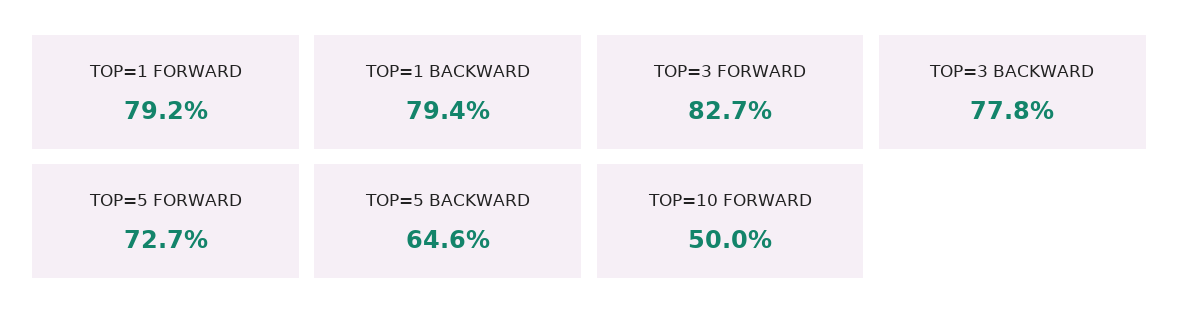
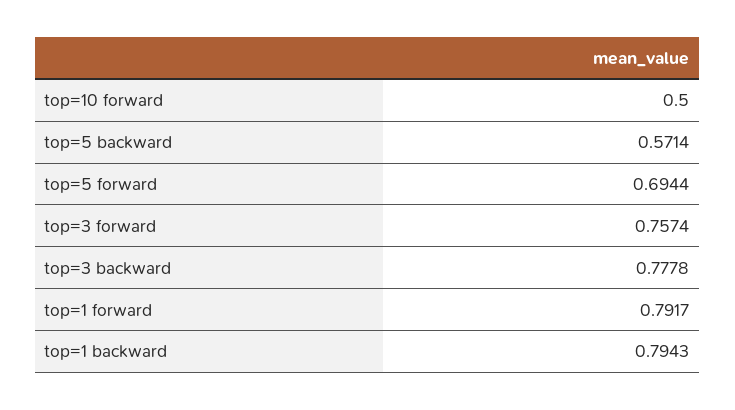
TOP=3 FORWARD: 0.827 -> 0.7574
TOP=5 FORWARD: 0.727 -> 0.6944
TOP=5 BACKWARD: 0.646 -> 0.5714

